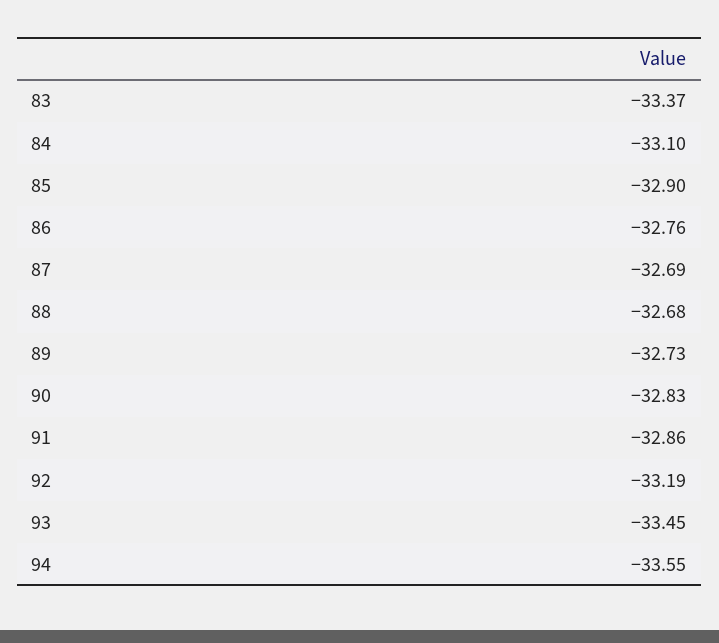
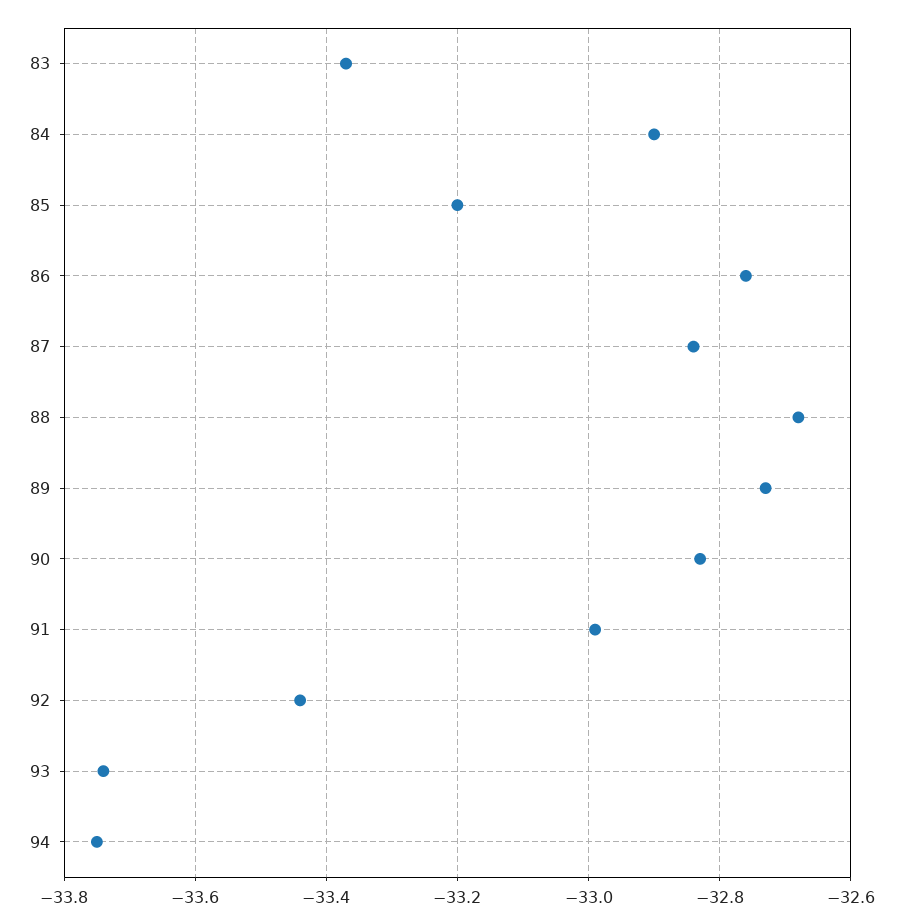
84: -33.1 -> -32.9
85: -32.9 -> -33.2
87: -32.69 -> -32.85
91: -32.86 -> -33
92: -33.19 -> -33.45
93: -33.45 -> -33.75
94: -33.55 -> -33.75

